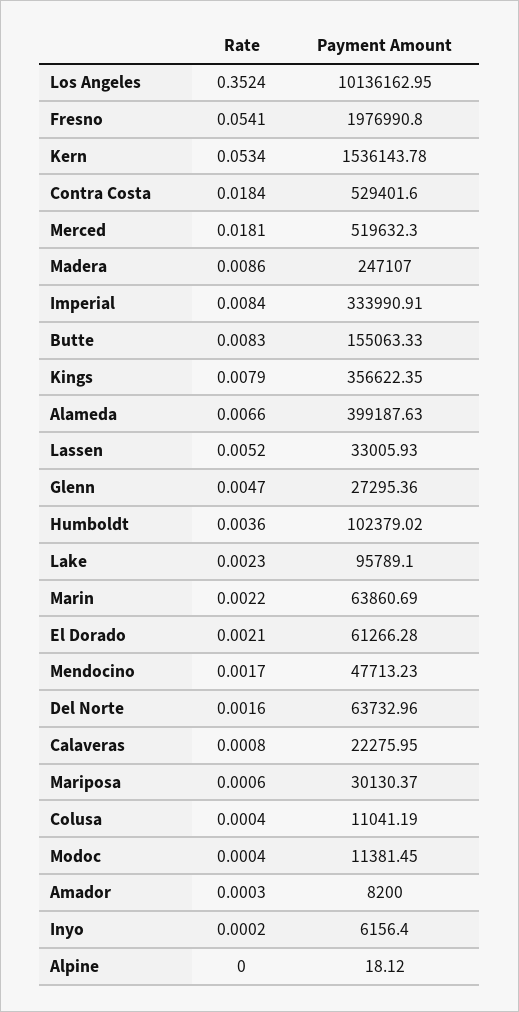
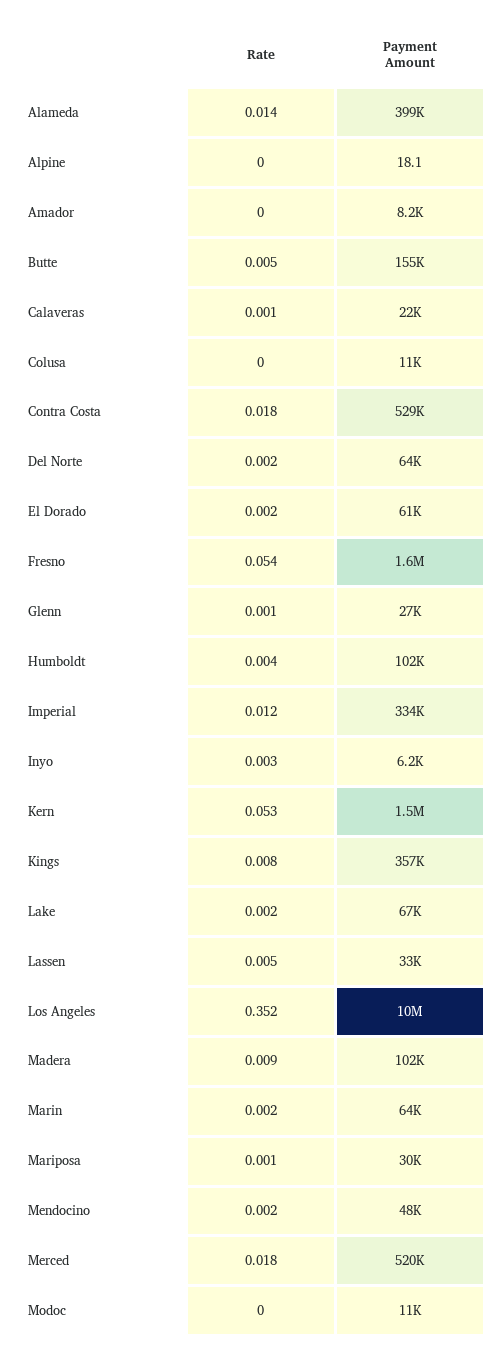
Payment Amount, Fresno: 1976990.8 -> 1600000
Payment Amount, Madera: 247107 -> 102000
Rate, Imperial: 0.0084 -> 0.012
Rate, Butte: 0.0083 -> 0.005
Rate, Alameda: 0.0066 -> 0.014
Rate, Glenn: 0.0047 -> 0.001
Payment Amount, Lake: 95789.1 -> 67000
Rate, Inyo: 0.0002 -> 0.003

